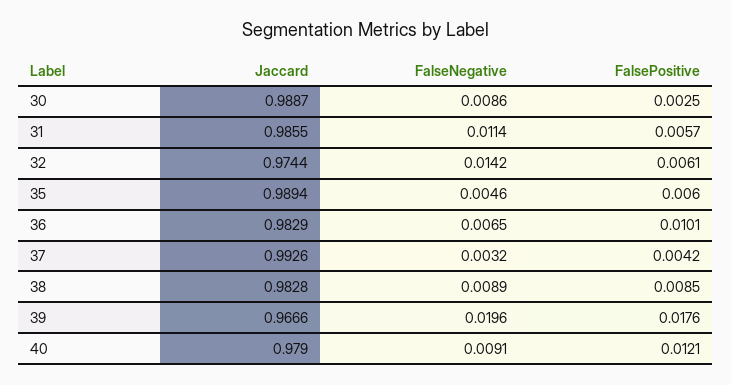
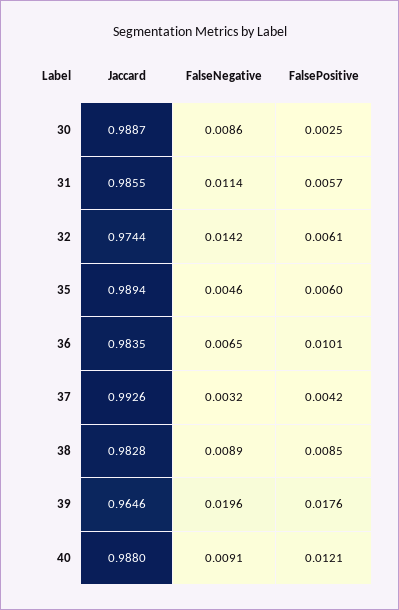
Jaccard, 36: 0.9829 -> 0.9835
Jaccard, 39: 0.9666 -> 0.9646
Jaccard, 40: 0.979 -> 0.988

